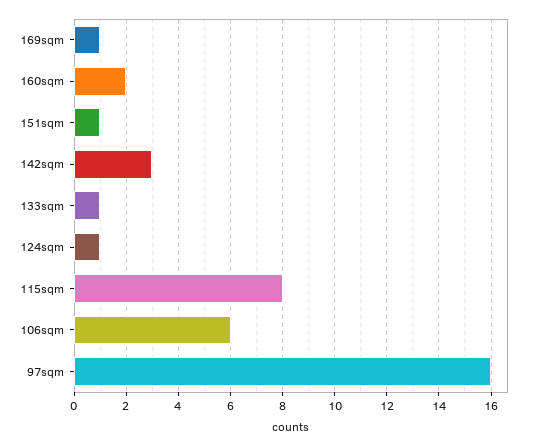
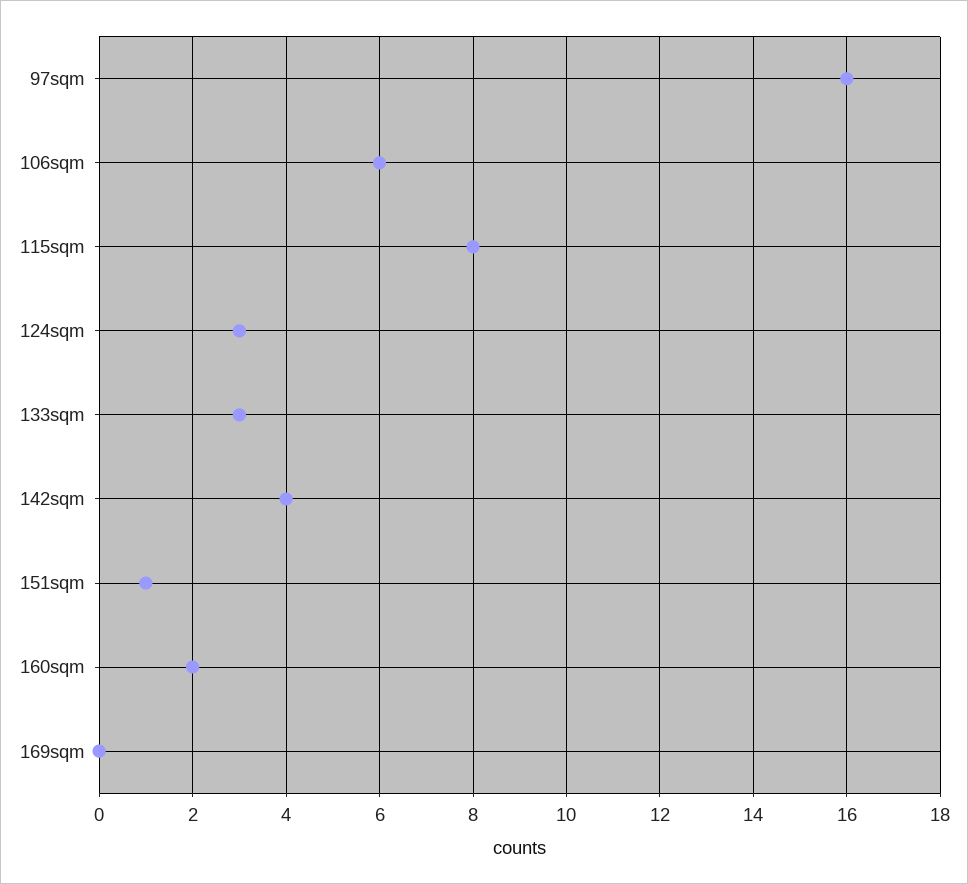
169sqm: 1 -> 0
142sqm: 3 -> 4
133sqm: 1 -> 3
124sqm: 1 -> 3

